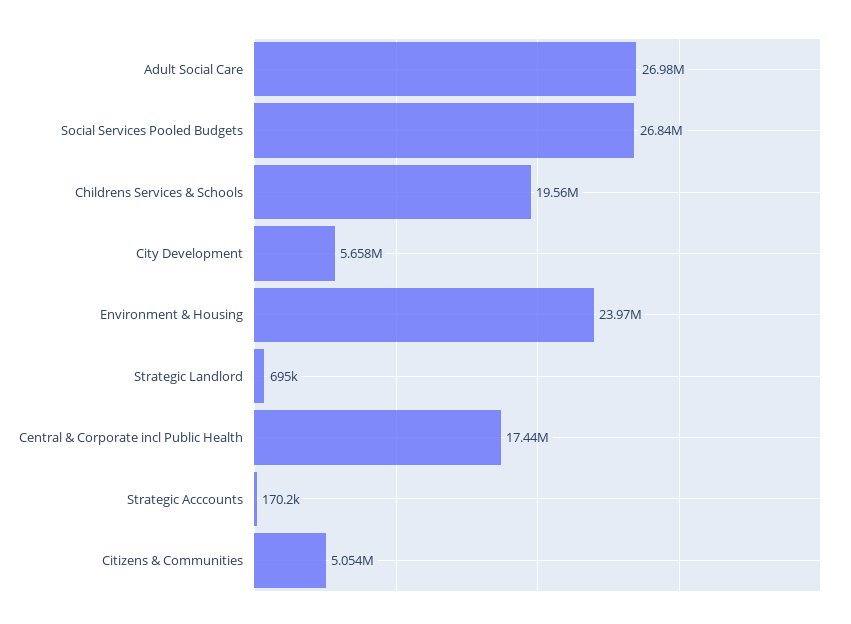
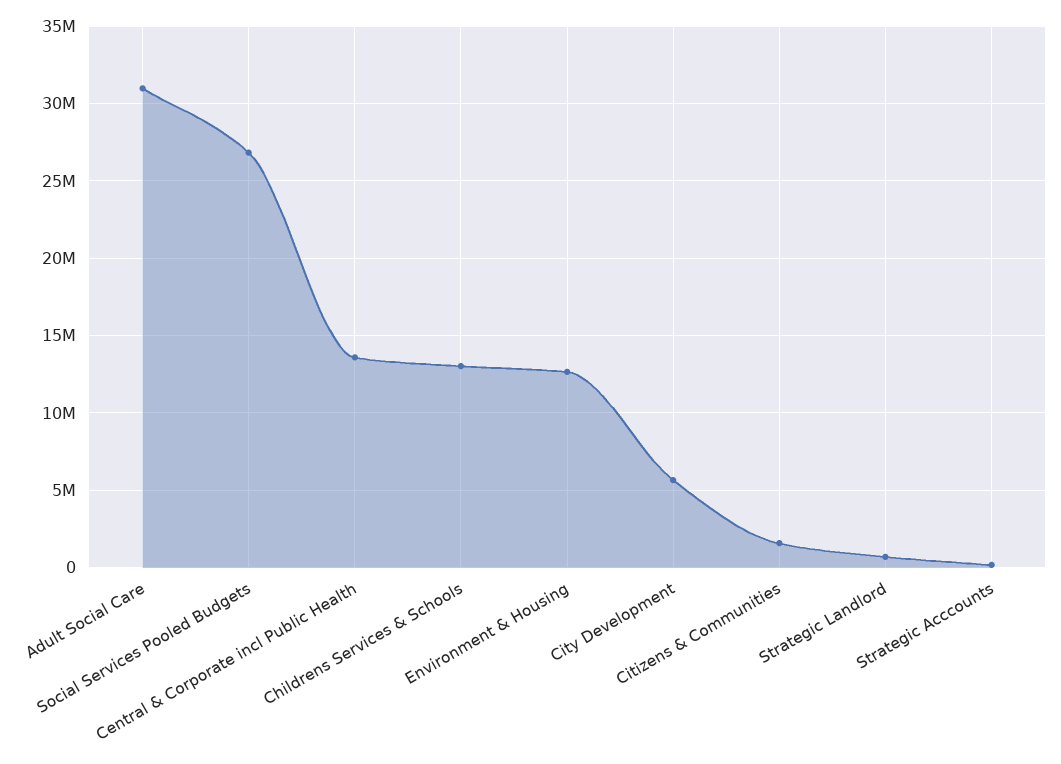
Adult Social Care: 26980000 -> 31000000
Childrens Services & Schools: 19560000 -> 13000000
Environment & Housing: 23970000 -> 12500000
Central & Corporate incl Public Health: 17440000 -> 13500000
Citizens & Communities: 5054000 -> 1500000

